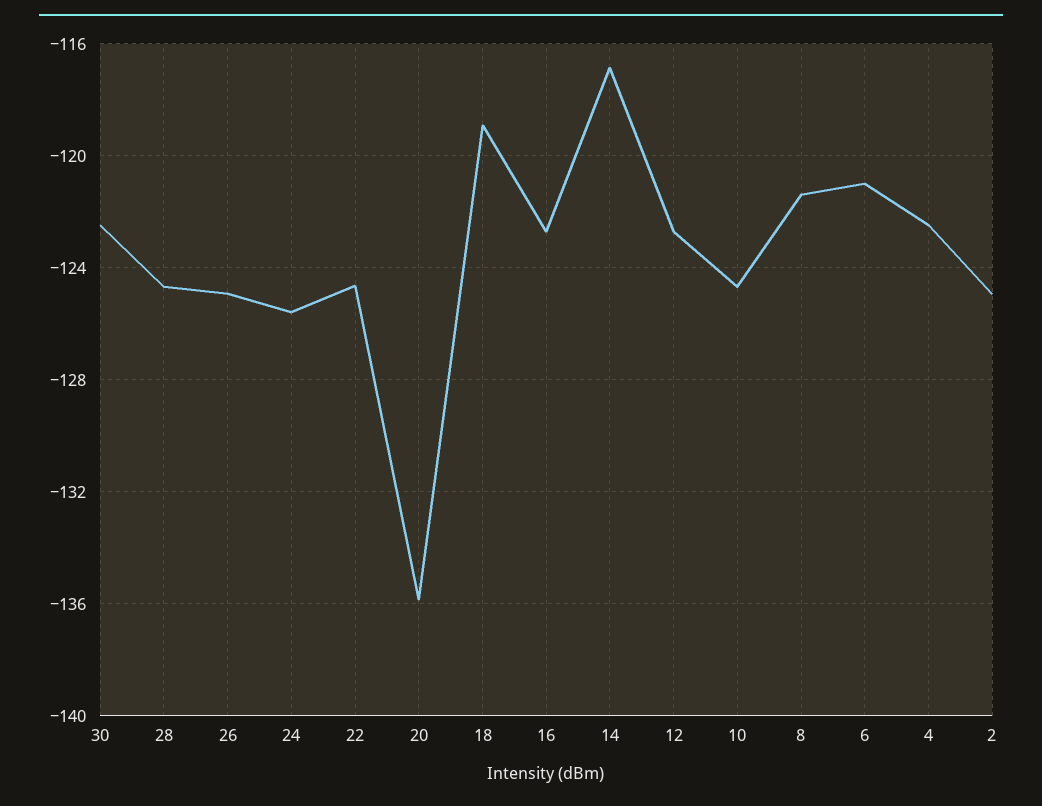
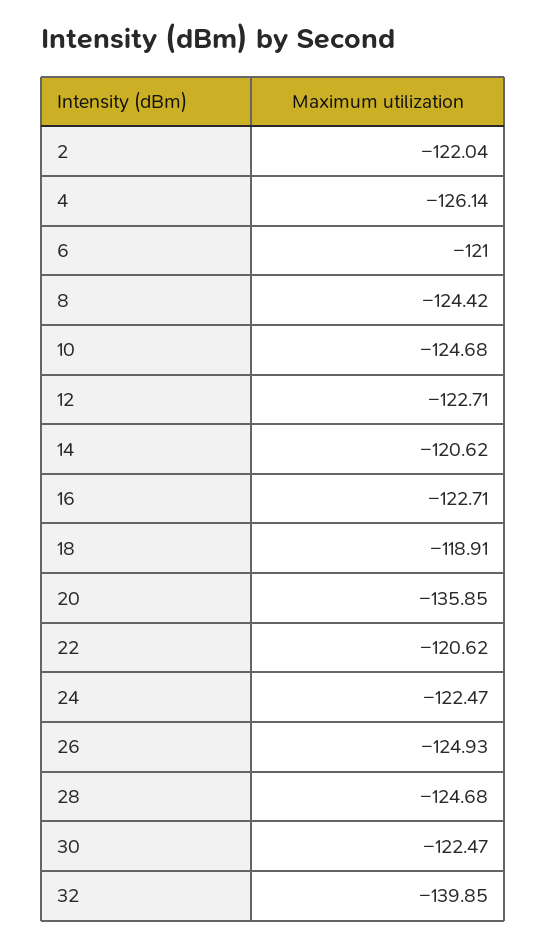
24: -125.5 -> -122.47
22: -124.5 -> -120.62
14: -117 -> -120.62
8: -121.5 -> -124.42
4: -122.5 -> -126.14
2: -125 -> -122.04
32: none -> -139.85

